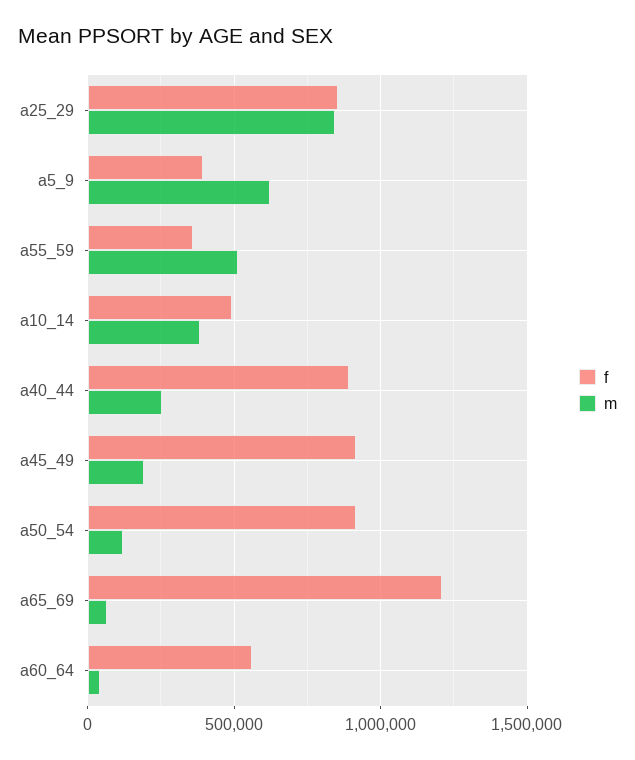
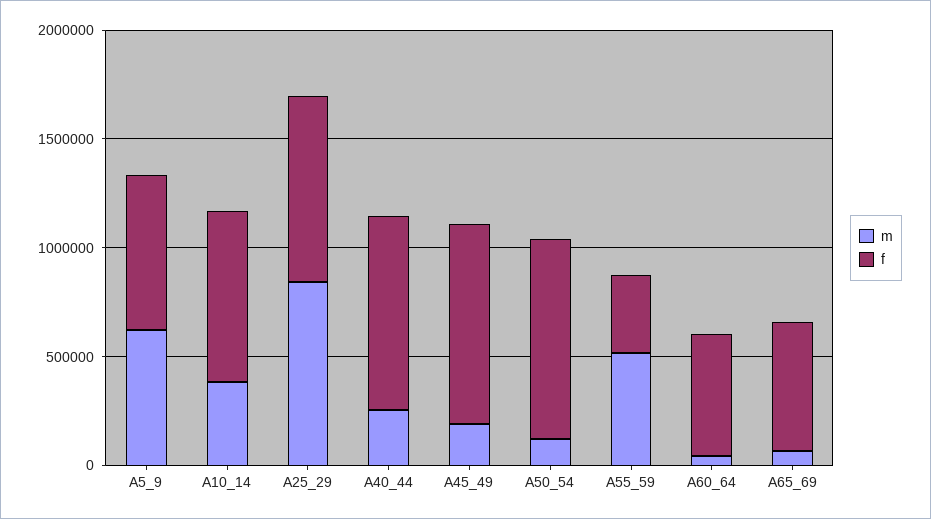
f, a5_9: 400000 -> 700000
f, a10_14: 500000 -> 800000
f, a65_69: 1200000 -> 600000

